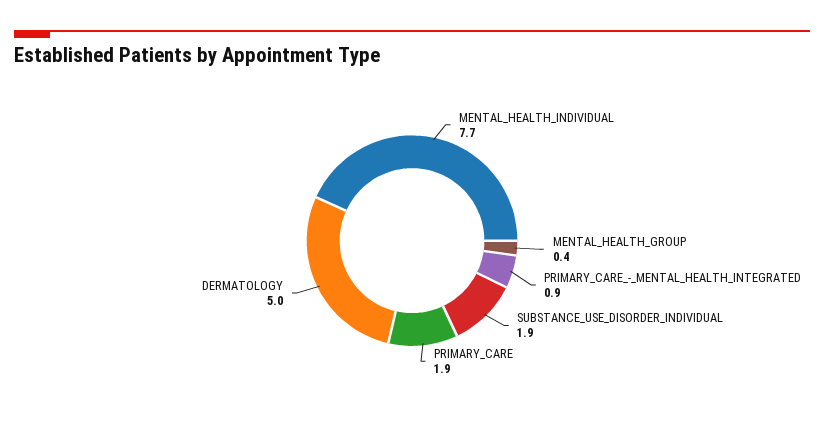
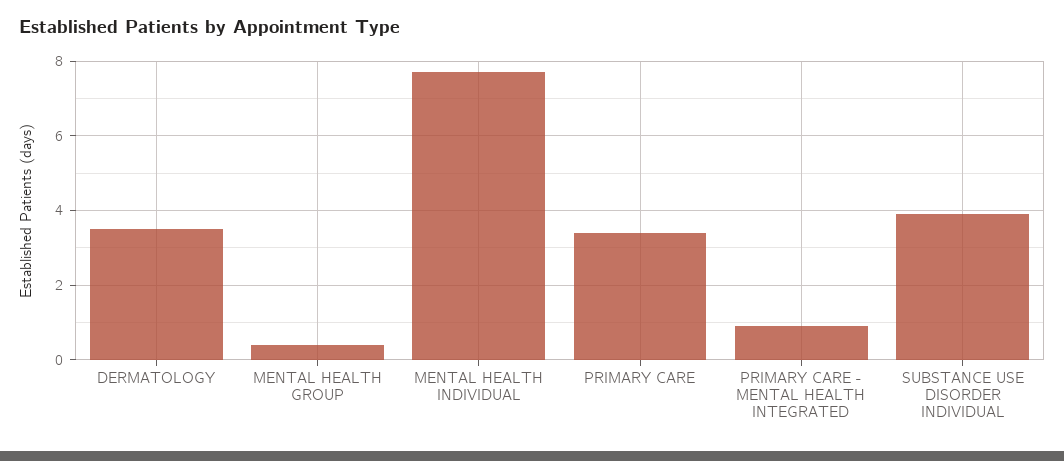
SUBSTANCE_USE_DISORDER_INDIVIDUAL: 1.9 -> 4
PRIMARY_CARE: 1.9 -> 3.5
DERMATOLOGY: 5 -> 3.5

